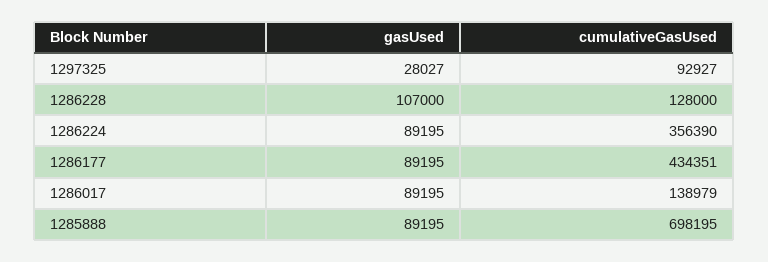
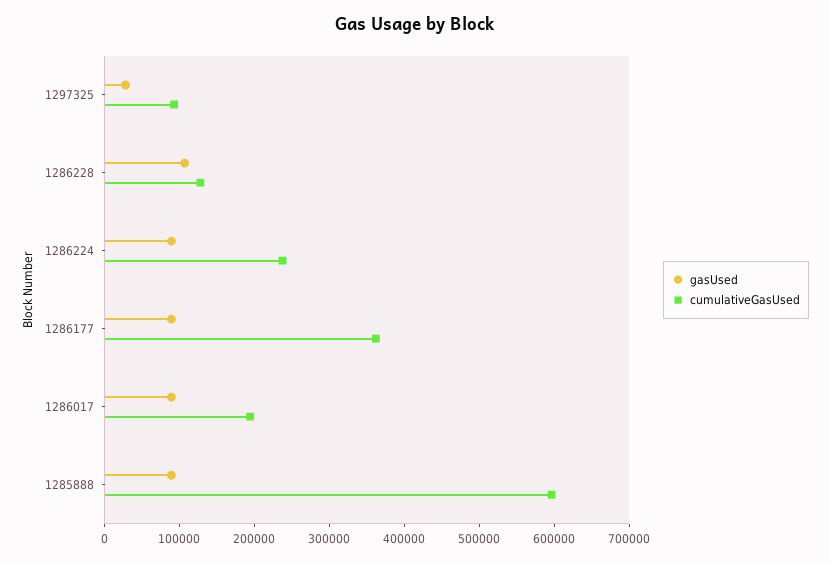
cumulativeGasUsed, 1286224: 356390 -> 240000
cumulativeGasUsed, 1286177: 434351 -> 360000
cumulativeGasUsed, 1286017: 138979 -> 200000
cumulativeGasUsed, 1285888: 698195 -> 600000

